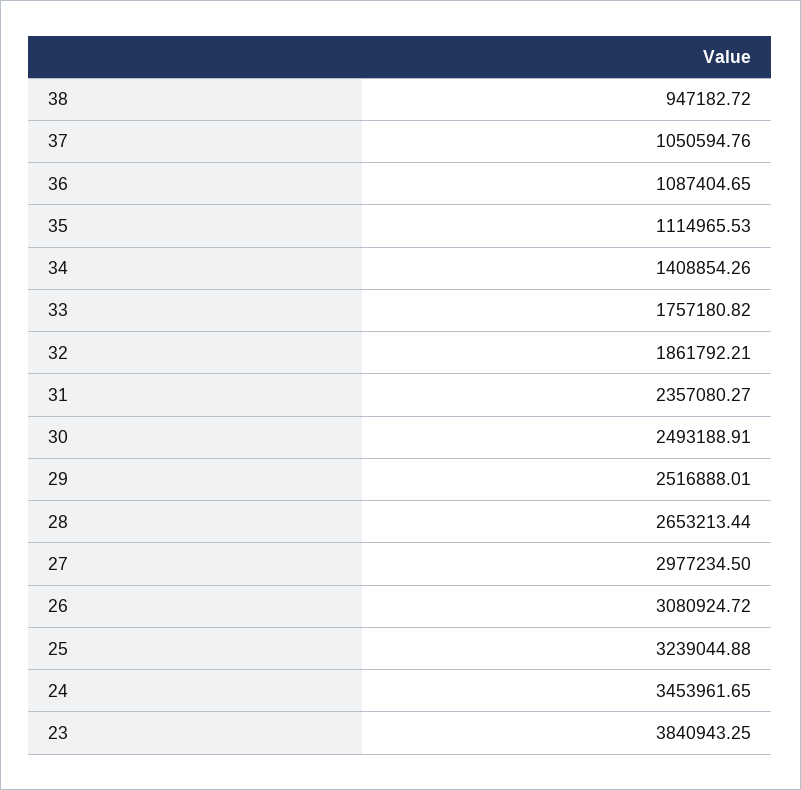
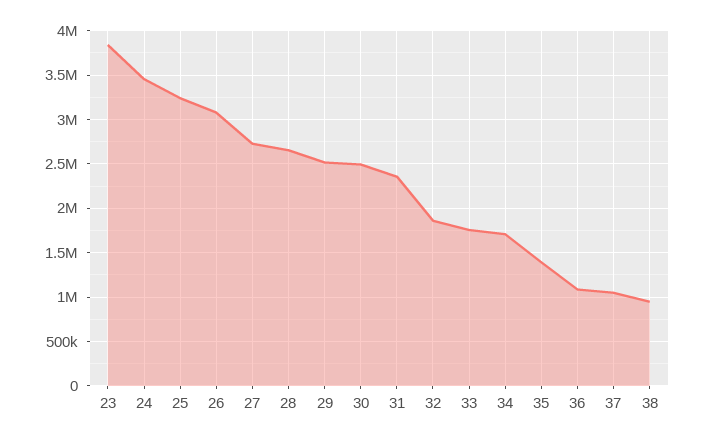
35: 1114965.53 -> 1400000
34: 1408854.26 -> 1700000
27: 2977234.5 -> 2700000

